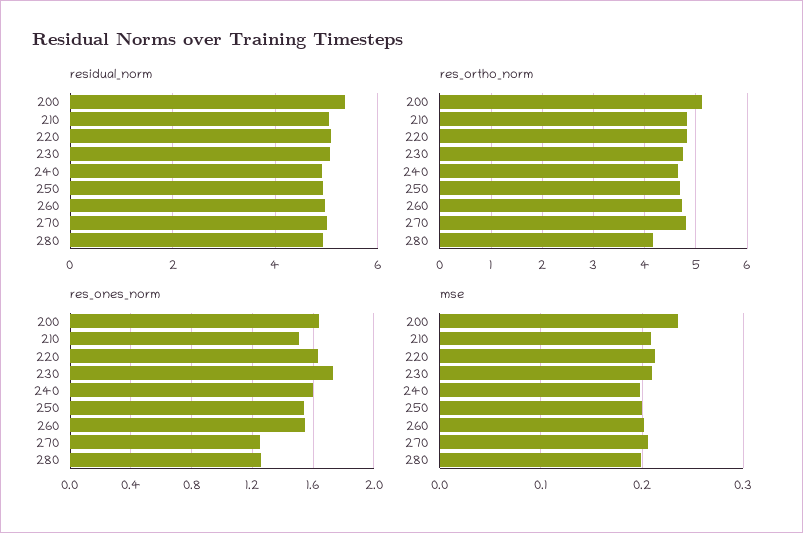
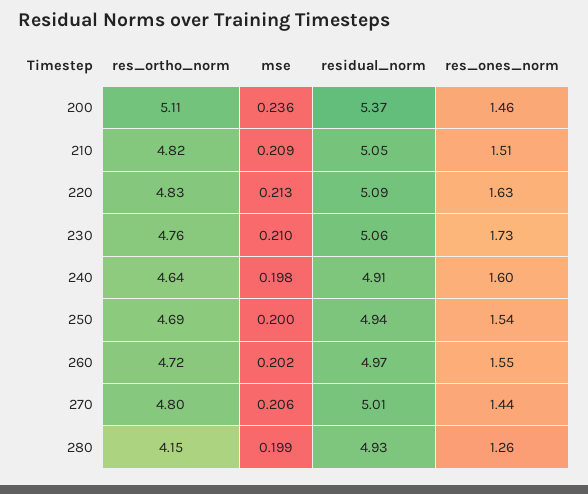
res_ones_norm, 200: 1.65 -> 1.46
res_ones_norm, 270: 1.25 -> 1.44

